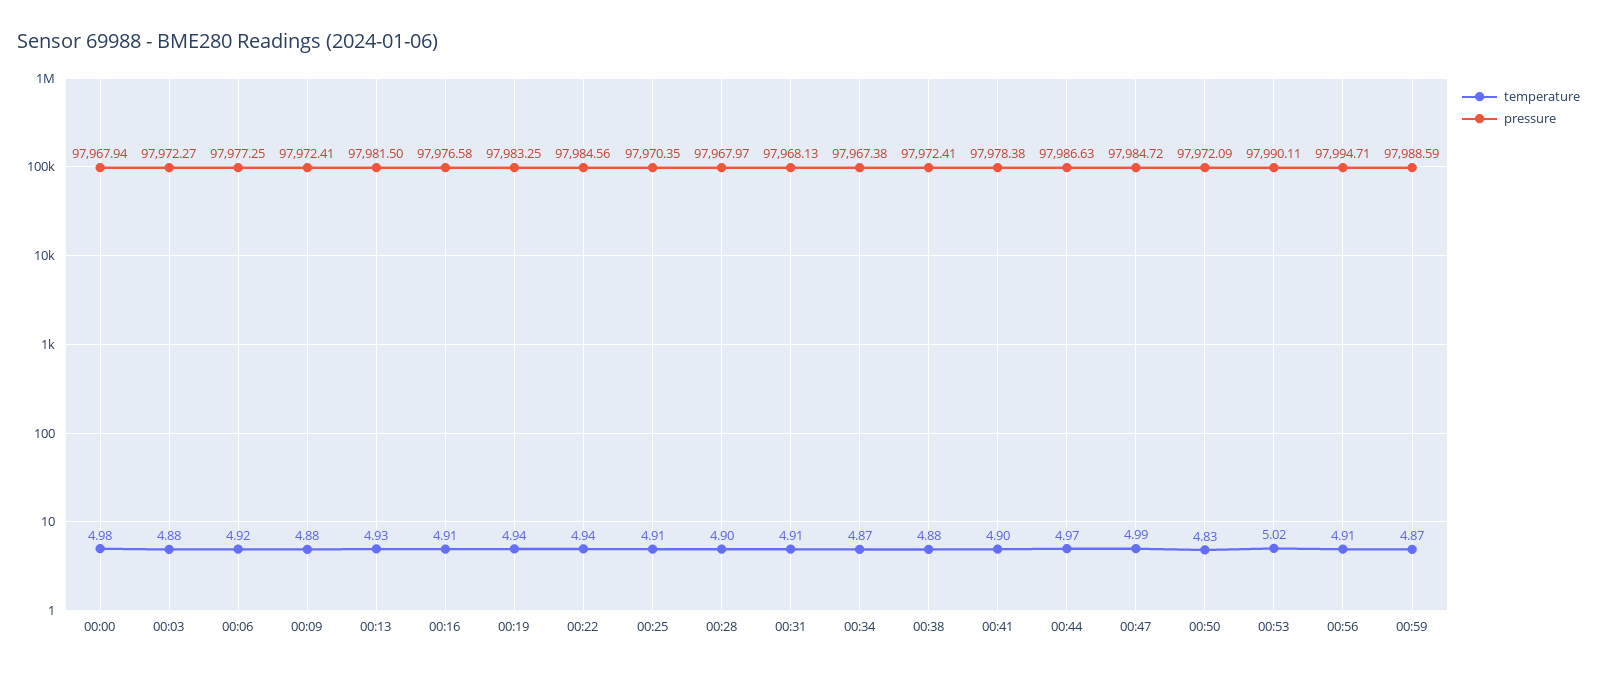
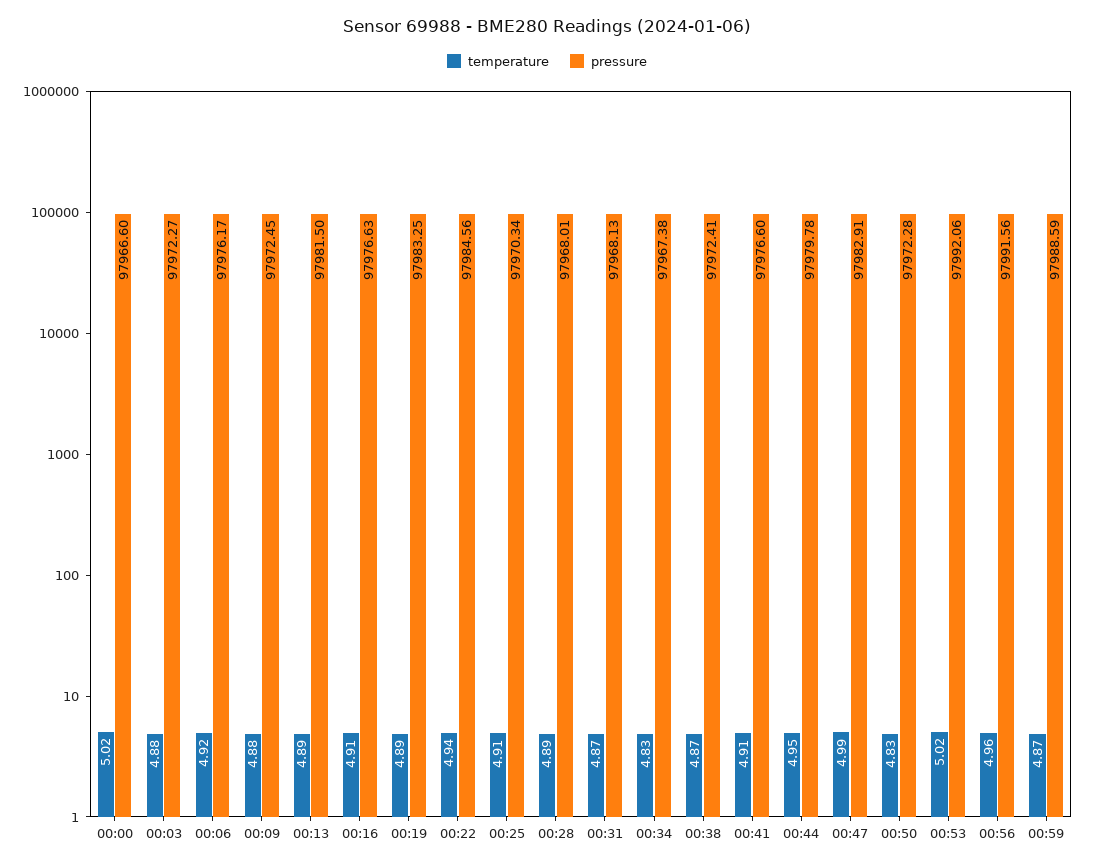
temperature, 00:00: 4.98 -> 5.02
pressure, 00:00: 97967.94 -> 97966.6
pressure, 00:06: 97977.25 -> 97976.17
pressure, 00:09: 97972.41 -> 97972.45
temperature, 00:13: 4.93 -> 4.89
pressure, 00:16: 97976.58 -> 97976.63
temperature, 00:19: 4.94 -> 4.89
pressure, 00:25: 97970.35 -> 97970.34
temperature, 00:28: 4.9 -> 4.89
pressure, 00:28: 97967.97 -> 97968.01
temperature, 00:31: 4.91 -> 4.87
temperature, 00:34: 4.87 -> 4.83
temperature, 00:38: 4.88 -> 4.87
temperature, 00:41: 4.9 -> 4.91
pressure, 00:41: 97978.38 -> 97976.6
temperature, 00:44: 4.97 -> 4.95
pressure, 00:44: 97986.63 -> 97979.78
pressure, 00:47: 97984.72 -> 97982.91
pressure, 00:50: 97972.09 -> 97972.28
pressure, 00:53: 97990.11 -> 97992.06
temperature, 00:56: 4.91 -> 4.96
pressure, 00:56: 97994.71 -> 97991.56

